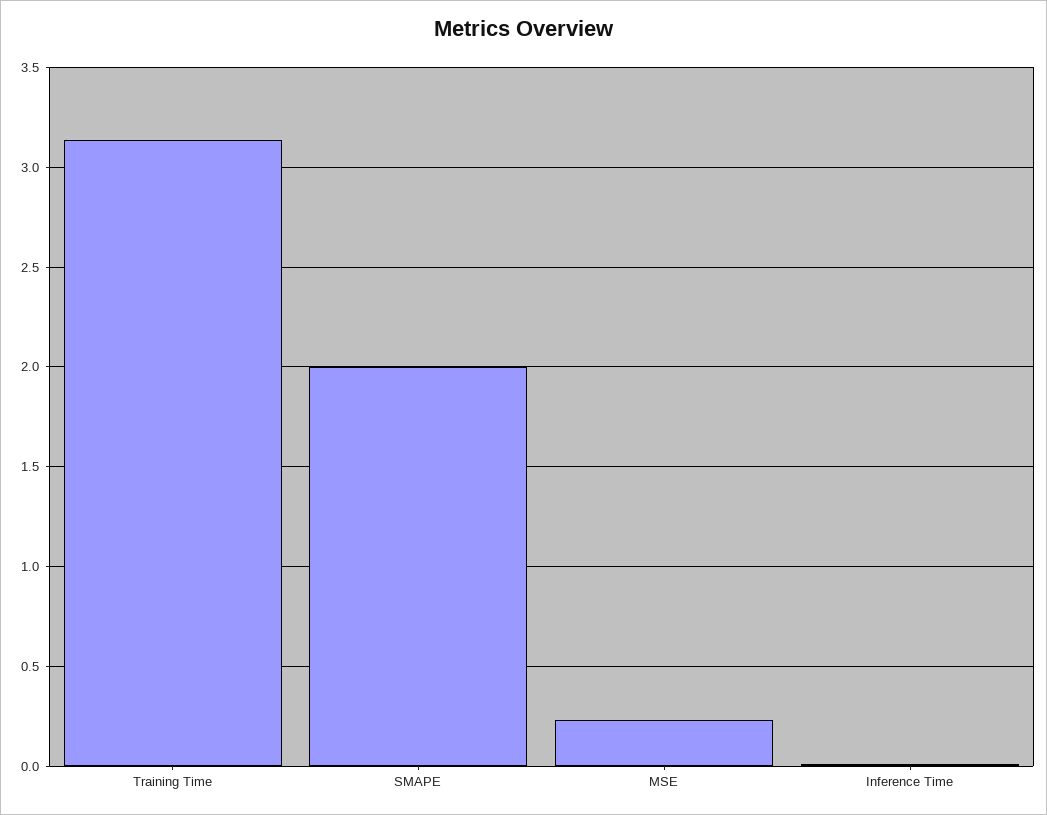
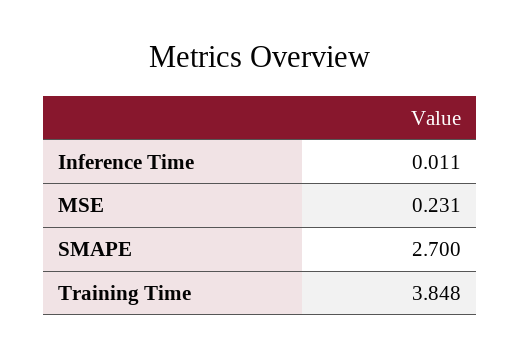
Training Time: 3.15 -> 3.848
SMAPE: 2 -> 2.7

